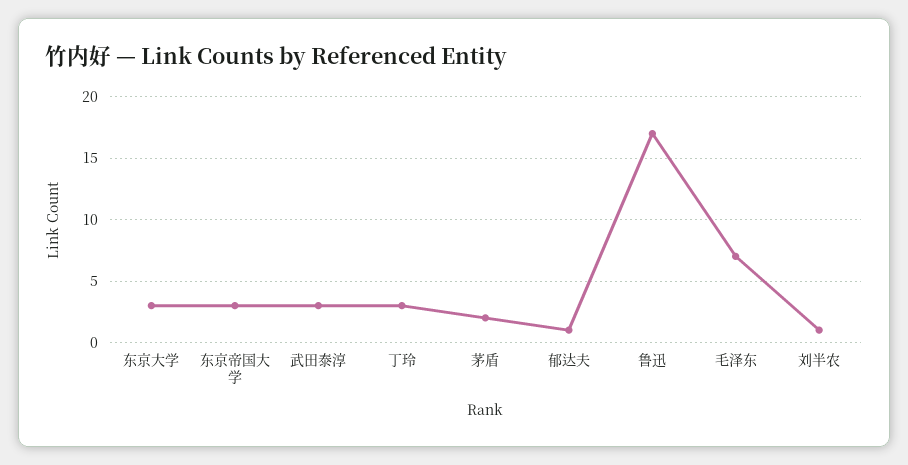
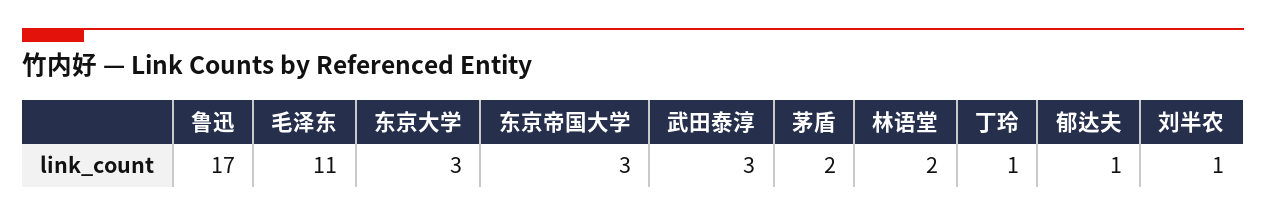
丁玲: 3 -> 1
毛泽东: 7 -> 11
林语堂: none -> 2

